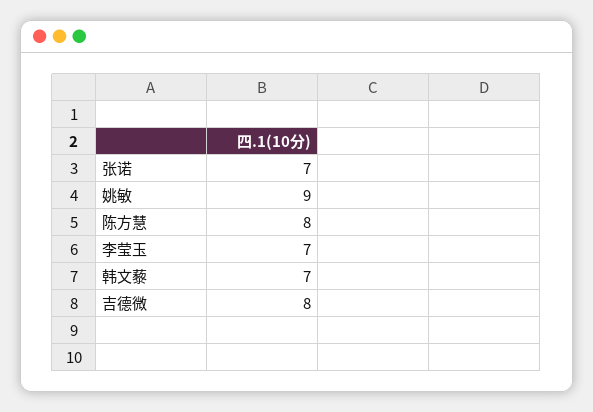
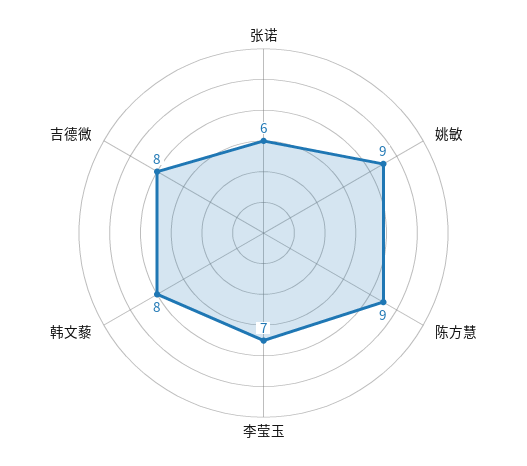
张诺: 7 -> 6
陈方慧: 8 -> 9
韩文藜: 7 -> 8

